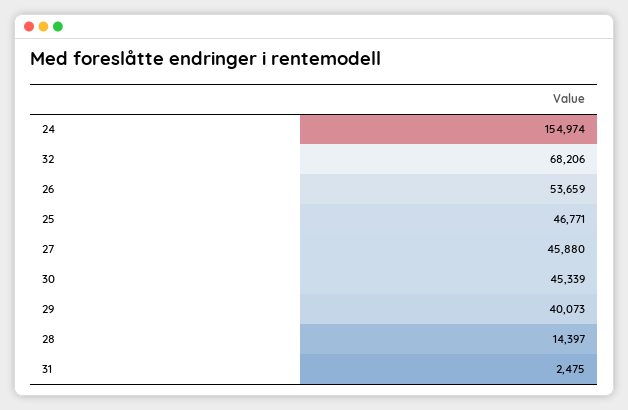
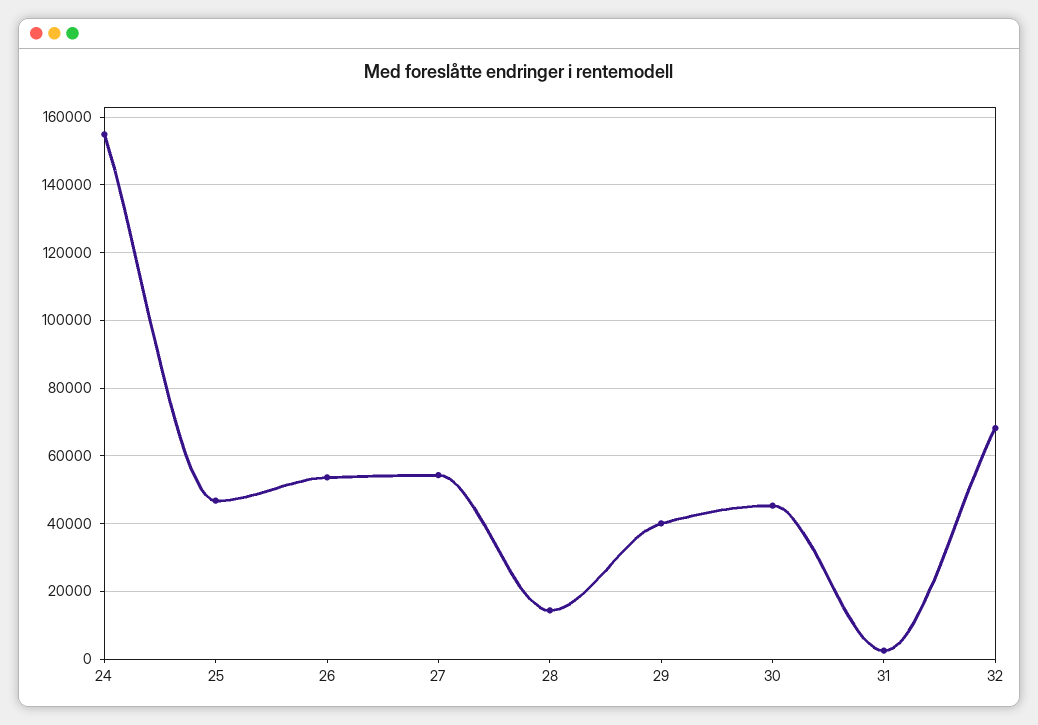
27: 45880 -> 54000

